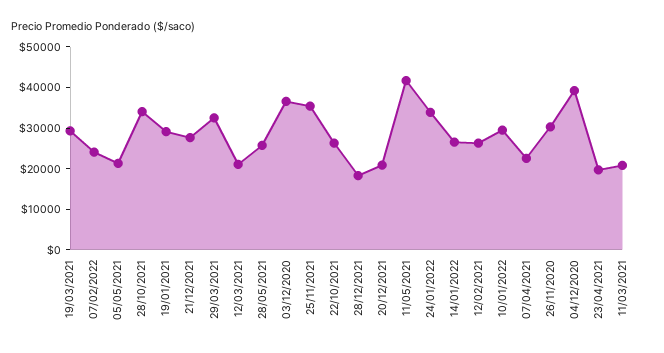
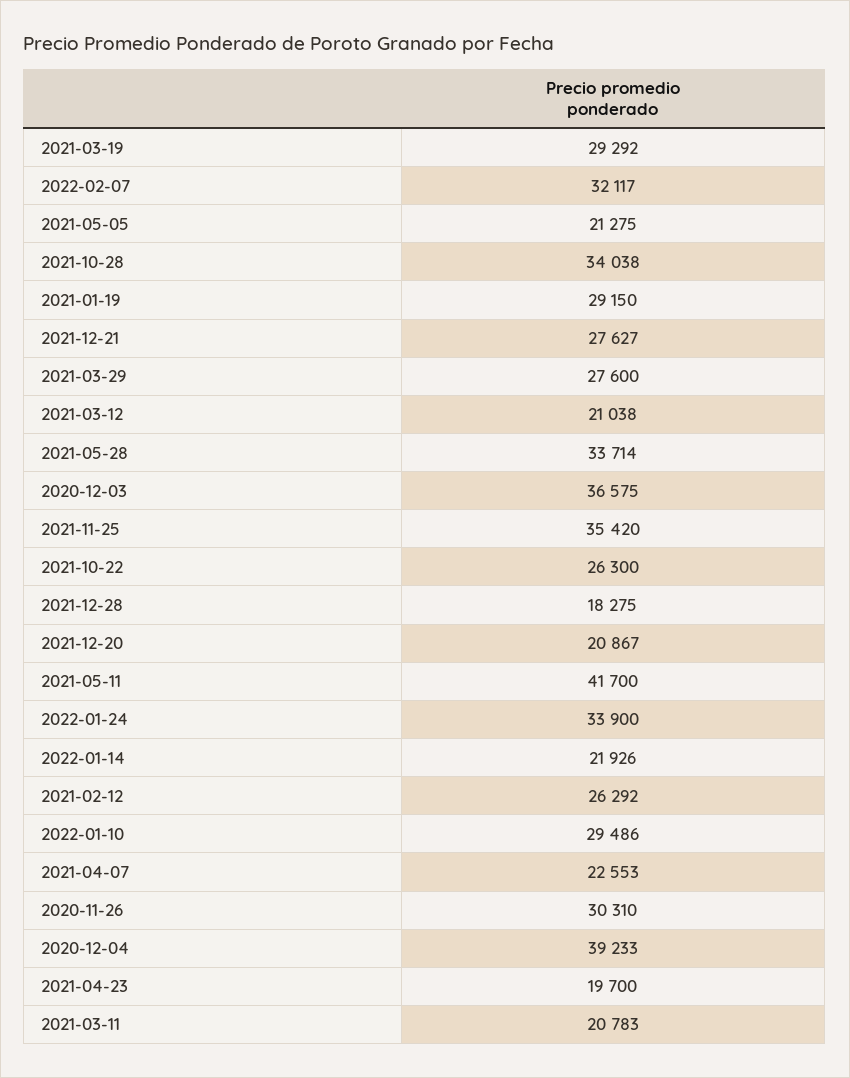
07/02/2022: 24000 -> 32117
29/03/2021: 32000 -> 27600
28/05/2021: 26000 -> 33714
14/01/2022: 26000 -> 21926

